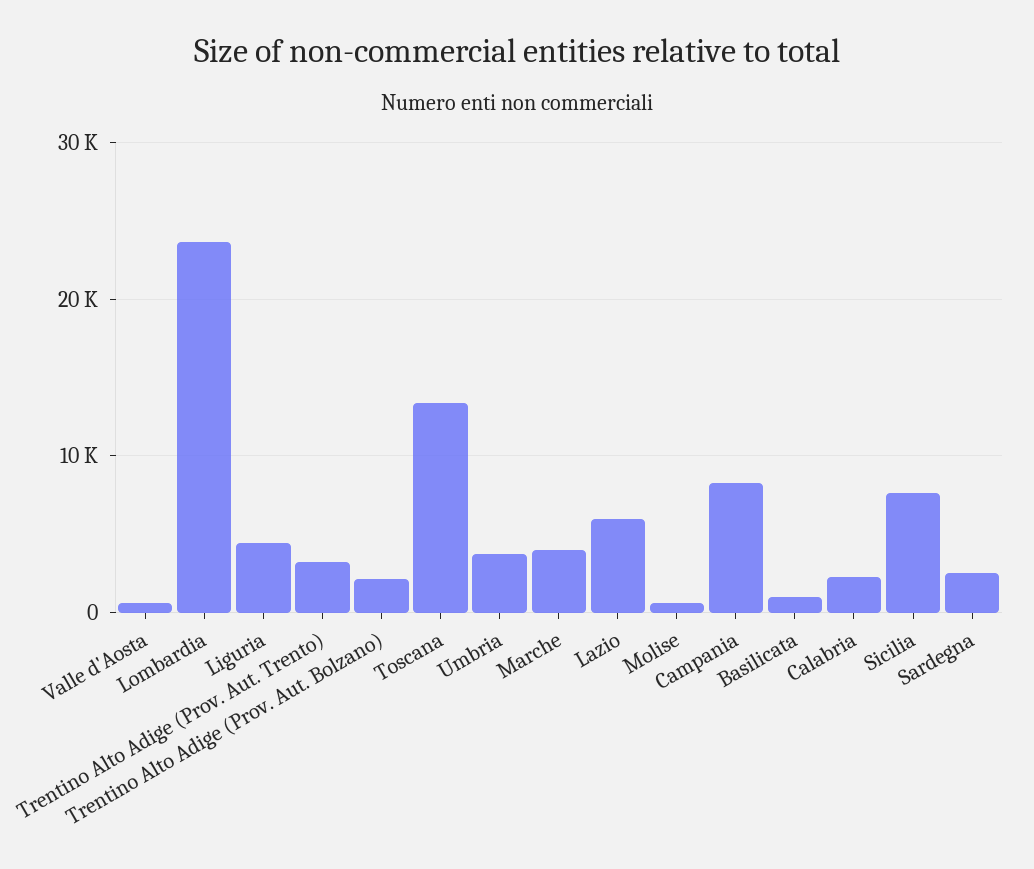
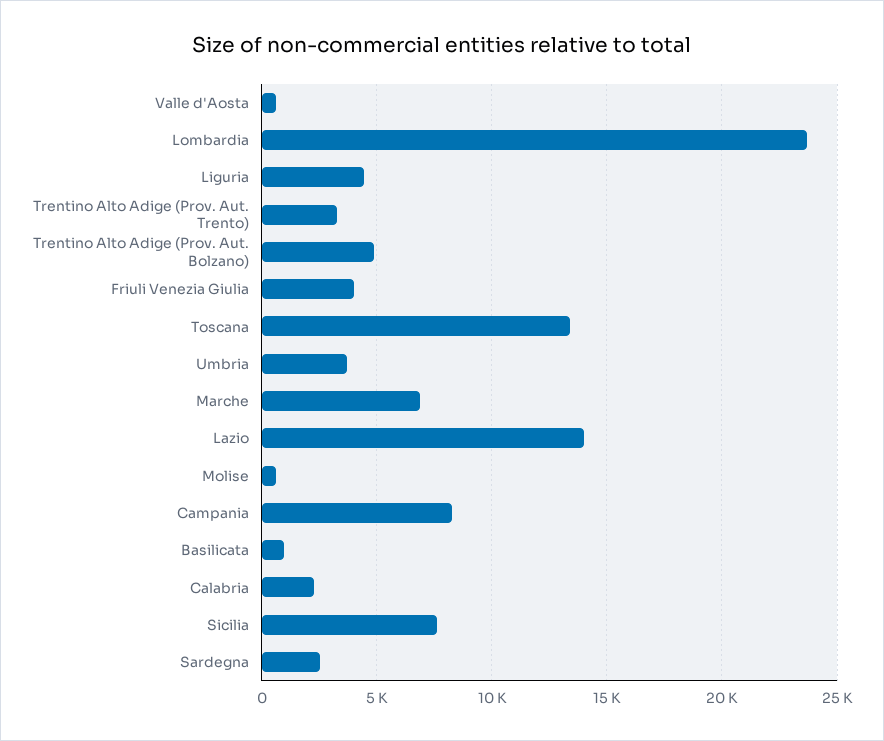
Trentino Alto Adige (Prov. Aut. Bolzano): 2000 -> 5000
Marche: 4000 -> 7000
Lazio: 6000 -> 14000
Friuli Venezia Giulia: none -> 4000

